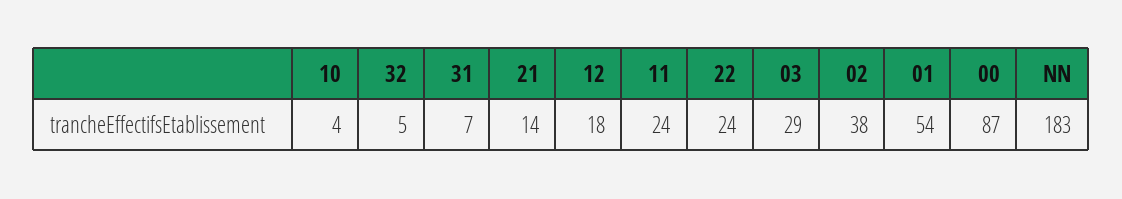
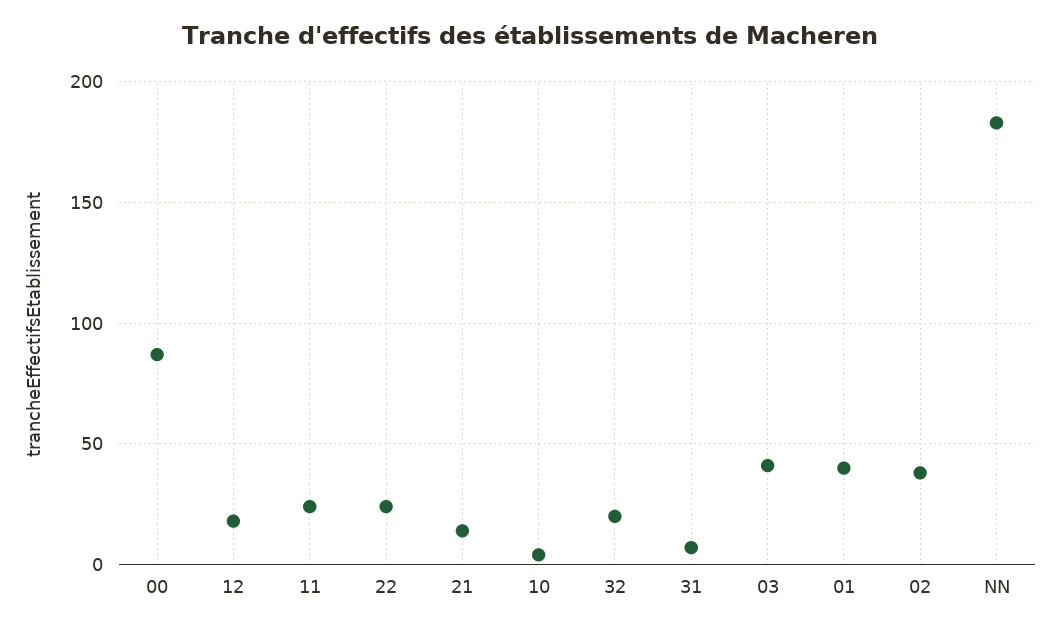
32: 5 -> 20
03: 29 -> 40
01: 54 -> 40

